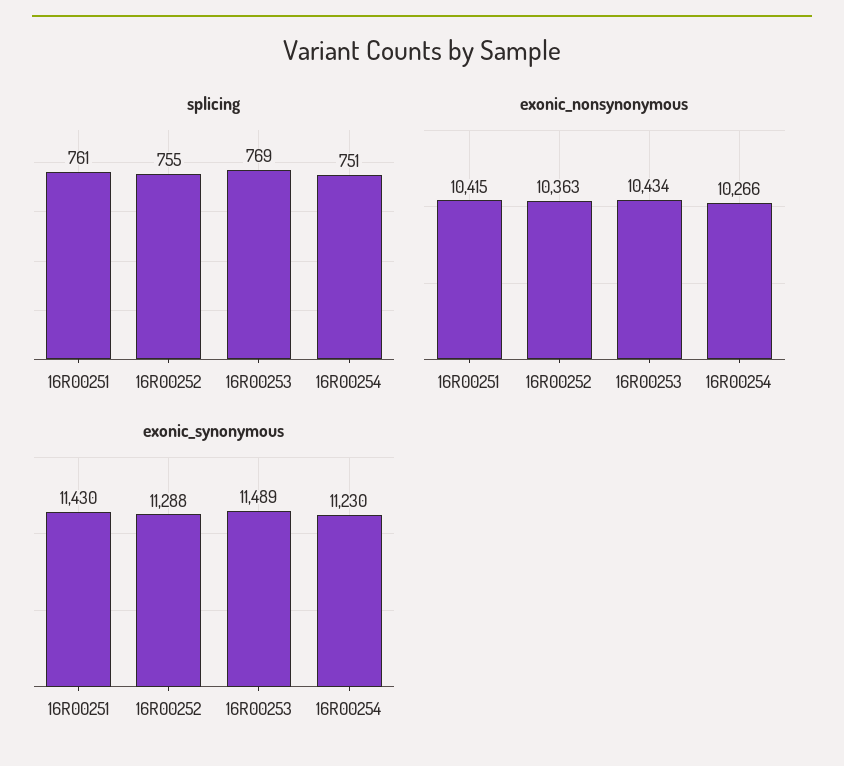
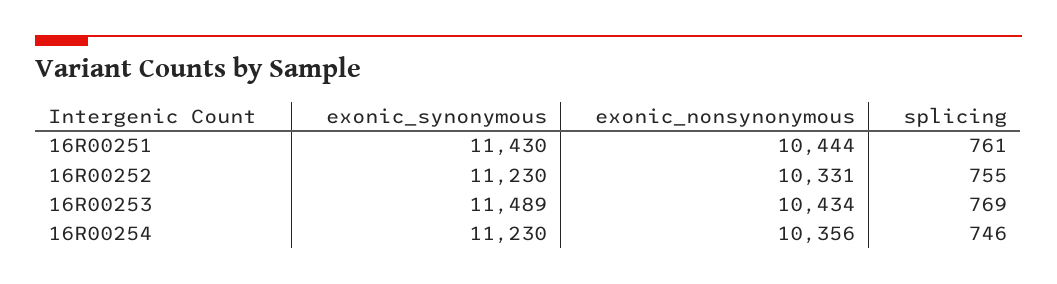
splicing, 16R00254: 751 -> 746
exonic_nonsynonymous, 16R00251: 10415 -> 10444
exonic_nonsynonymous, 16R00252: 10363 -> 10331
exonic_nonsynonymous, 16R00254: 10266 -> 10356
exonic_synonymous, 16R00252: 11288 -> 11230

